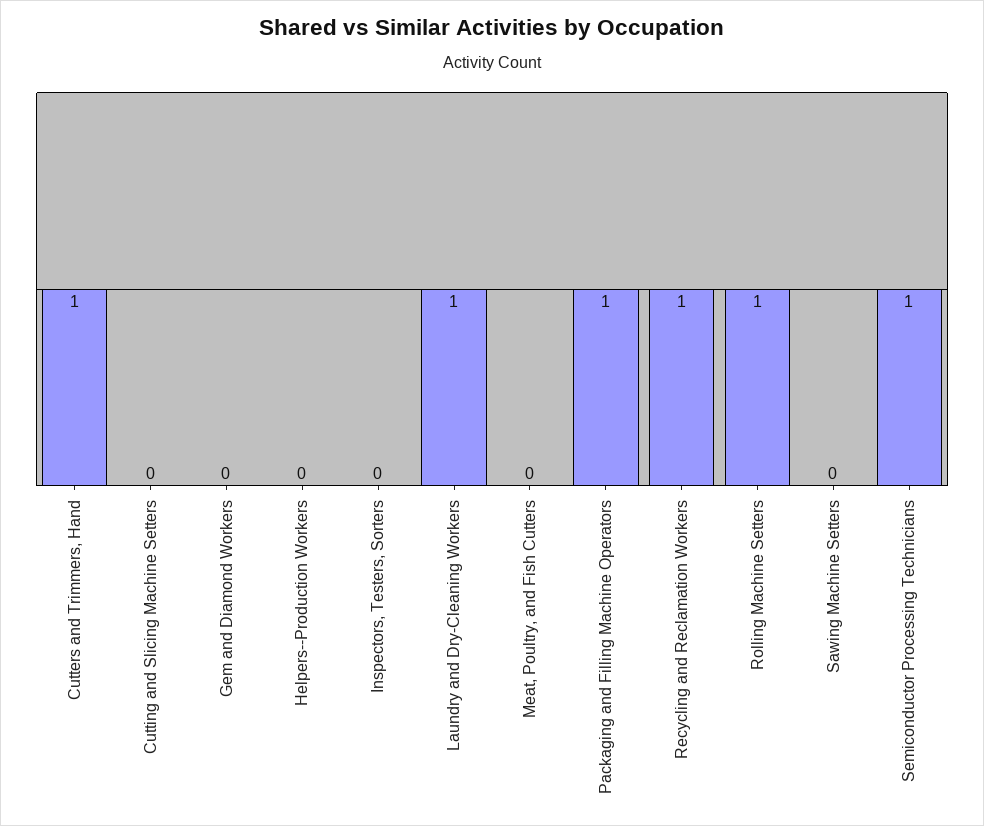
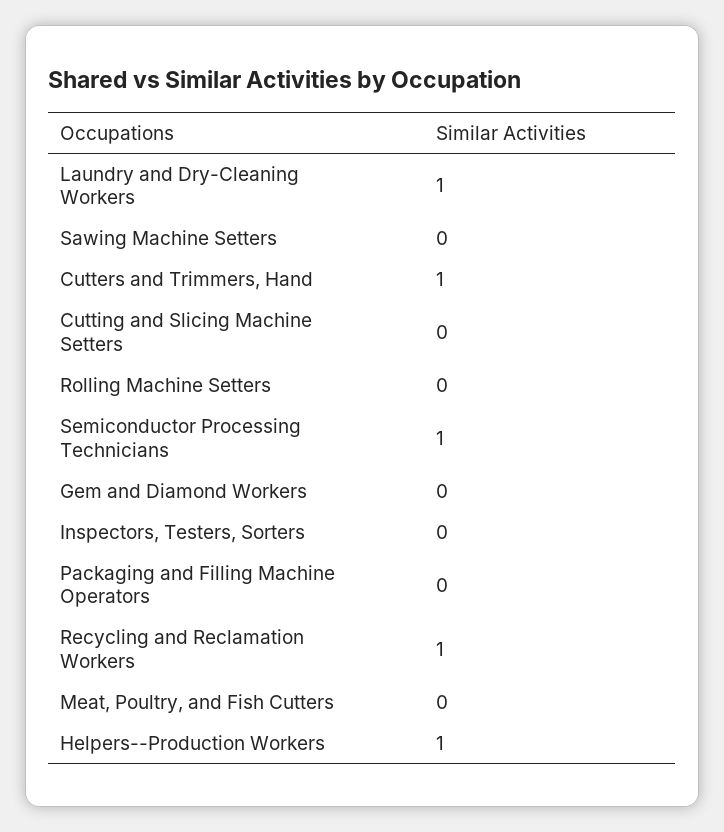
Helpers--Production Workers: 0 -> 1
Packaging and Filling Machine Operators: 1 -> 0
Rolling Machine Setters: 1 -> 0

